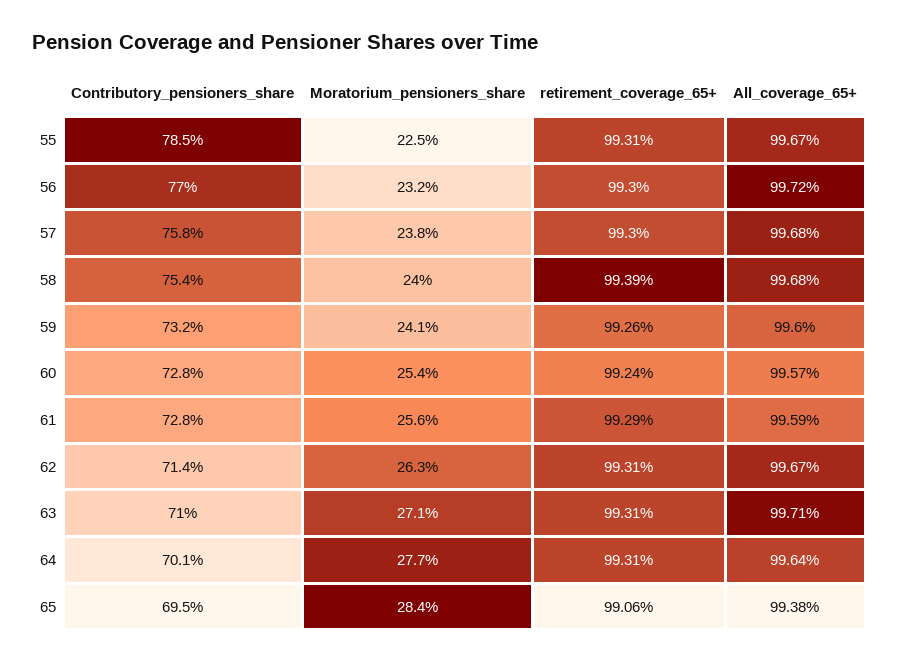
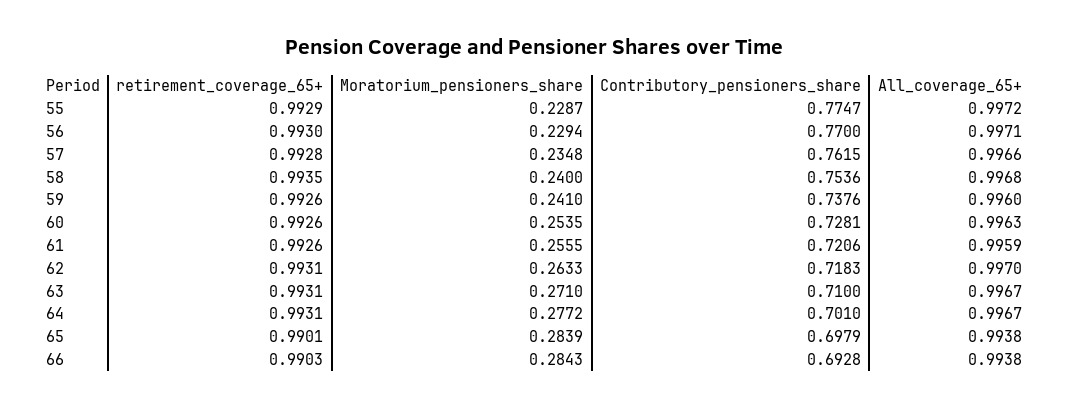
Contributory_pensioners_share, 55: 0.785 -> 0.7747
Moratorium_pensioners_share, 55: 0.225 -> 0.2287
retirement_coverage_65+, 55: 0.9931 -> 0.9929
All_coverage_65+, 55: 0.9967 -> 0.9972
Moratorium_pensioners_share, 56: 0.232 -> 0.2294
All_coverage_65+, 56: 0.9972 -> 0.9971
Contributory_pensioners_share, 57: 0.758 -> 0.7615
Moratorium_pensioners_share, 57: 0.238 -> 0.2348
retirement_coverage_65+, 57: 0.993 -> 0.9928
All_coverage_65+, 57: 0.9968 -> 0.9966
retirement_coverage_65+, 58: 0.9939 -> 0.9935
Contributory_pensioners_share, 59: 0.732 -> 0.7376
retirement_coverage_65+, 60: 0.9924 -> 0.9926
All_coverage_65+, 60: 0.9957 -> 0.9963
Contributory_pensioners_share, 61: 0.728 -> 0.7206
retirement_coverage_65+, 61: 0.9929 -> 0.9926
Contributory_pensioners_share, 62: 0.714 -> 0.7183
All_coverage_65+, 62: 0.9967 -> 0.997
All_coverage_65+, 63: 0.9971 -> 0.9967
All_coverage_65+, 64: 0.9964 -> 0.9967
Contributory_pensioners_share, 65: 0.695 -> 0.6979
retirement_coverage_65+, 65: 0.9906 -> 0.9901
retirement_coverage_65+, 66: none -> 0.9903
Moratorium_pensioners_share, 66: none -> 0.2843
Contributory_pensioners_share, 66: none -> 0.6928
All_coverage_65+, 66: none -> 0.9938

